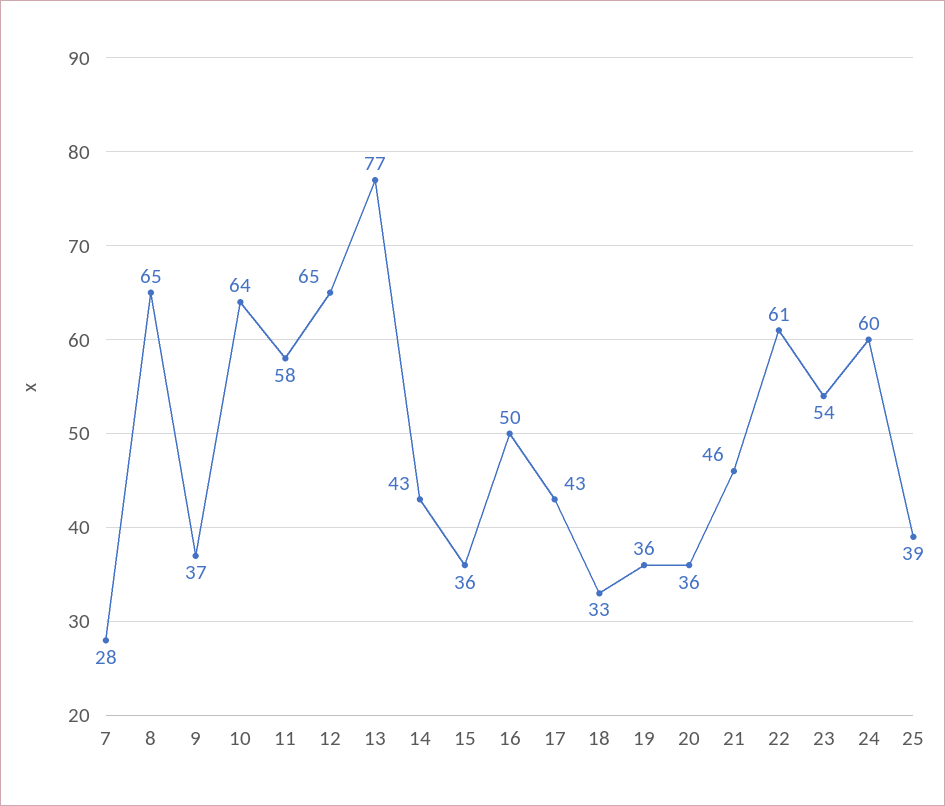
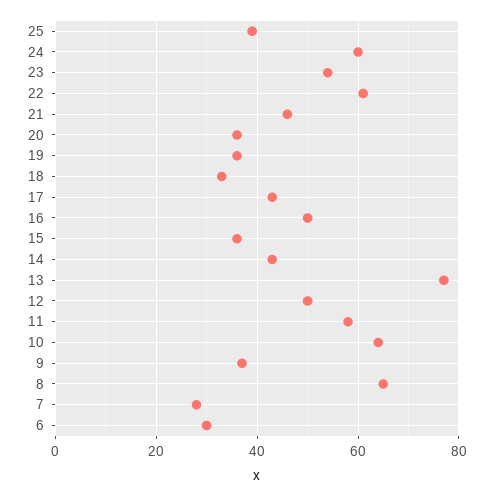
12: 65 -> 50
6: none -> 30

